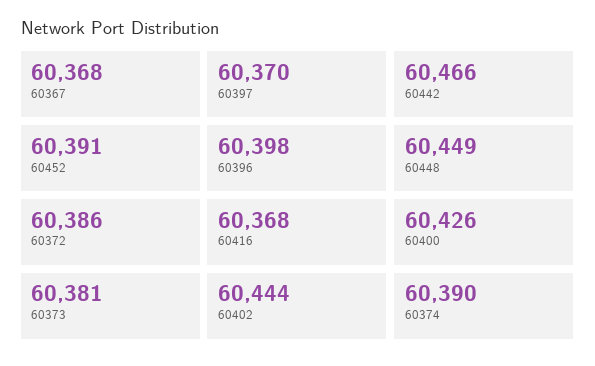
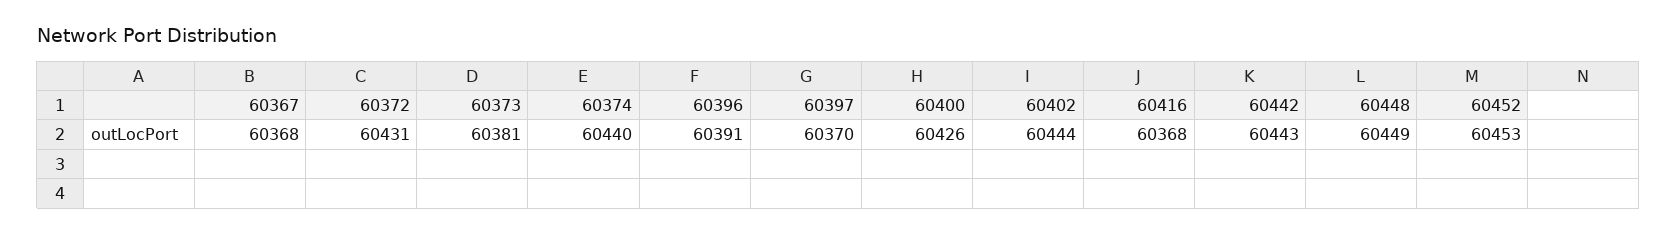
60442: 60466 -> 60443
60452: 60391 -> 60453
60396: 60398 -> 60391
60372: 60386 -> 60431
60374: 60390 -> 60440

